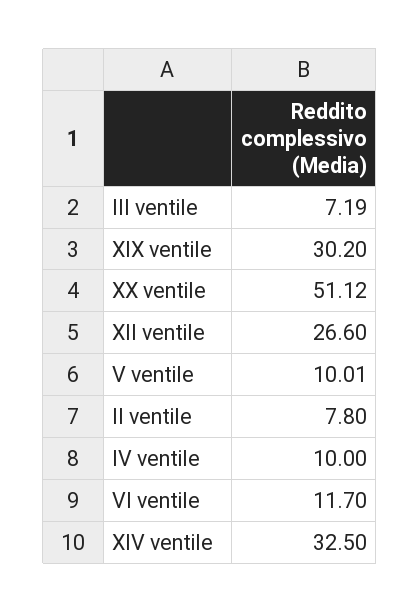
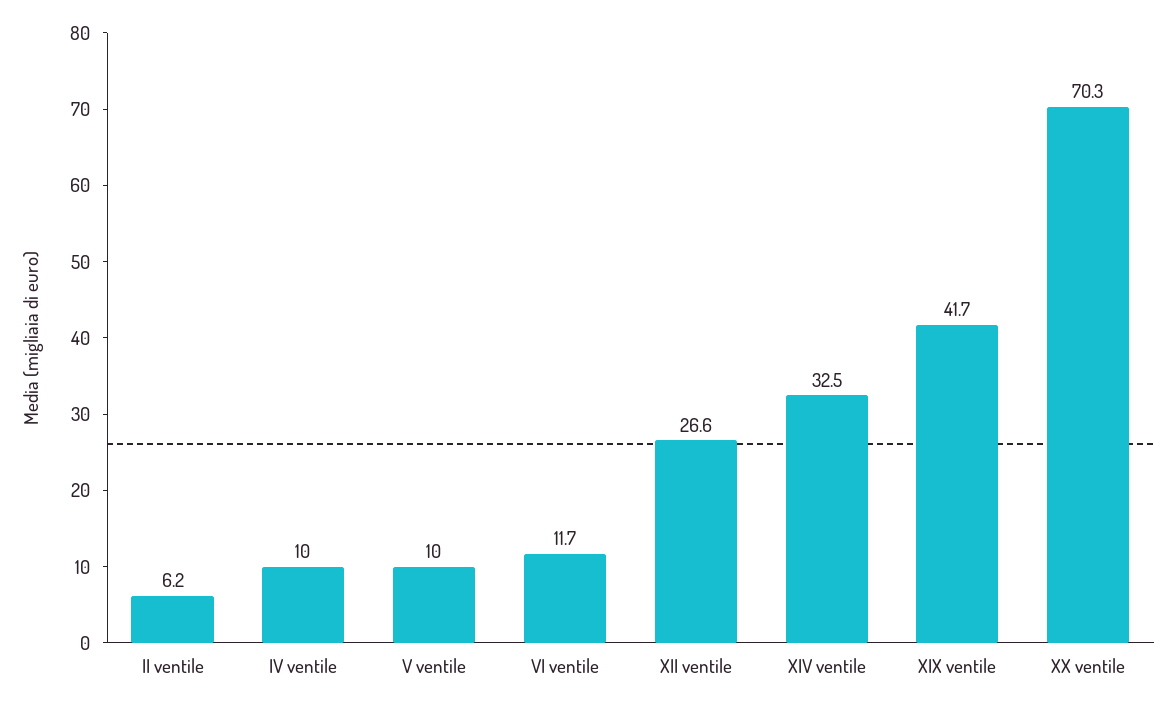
III ventile: 7.19 -> none
XIX ventile: 30.2 -> 41.7
XX ventile: 51.12 -> 70.3
II ventile: 7.8 -> 6.2

